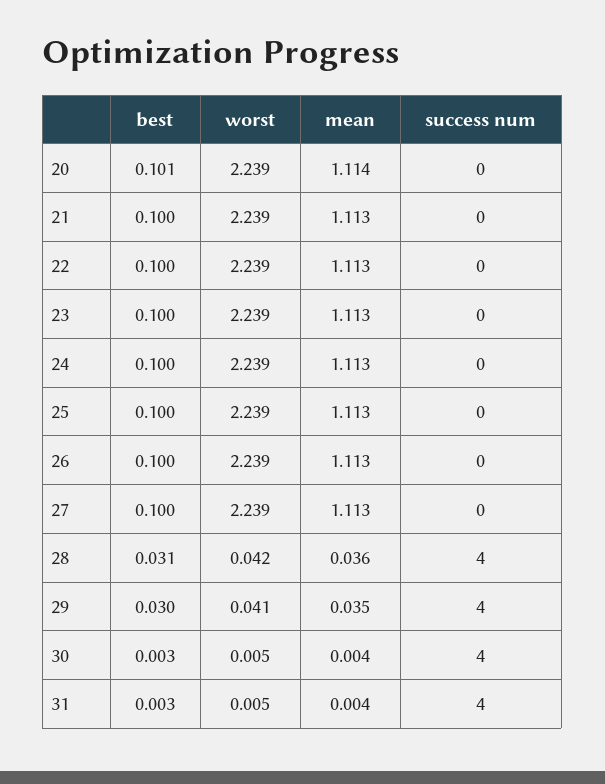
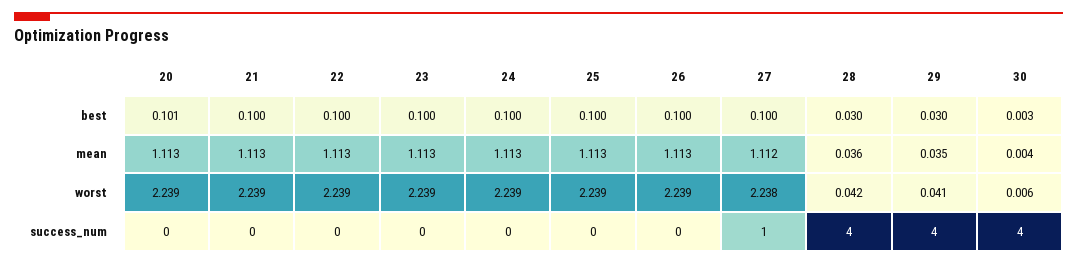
mean, 20: 1.114 -> 1.113
worst, 27: 2.239 -> 2.238
mean, 27: 1.113 -> 1.112
success num, 27: 0 -> 1
best, 28: 0.031 -> 0.03
worst, 30: 0.005 -> 0.006
best, 31: 0.003 -> none
worst, 31: 0.005 -> none
mean, 31: 0.004 -> none
success num, 31: 4 -> none

